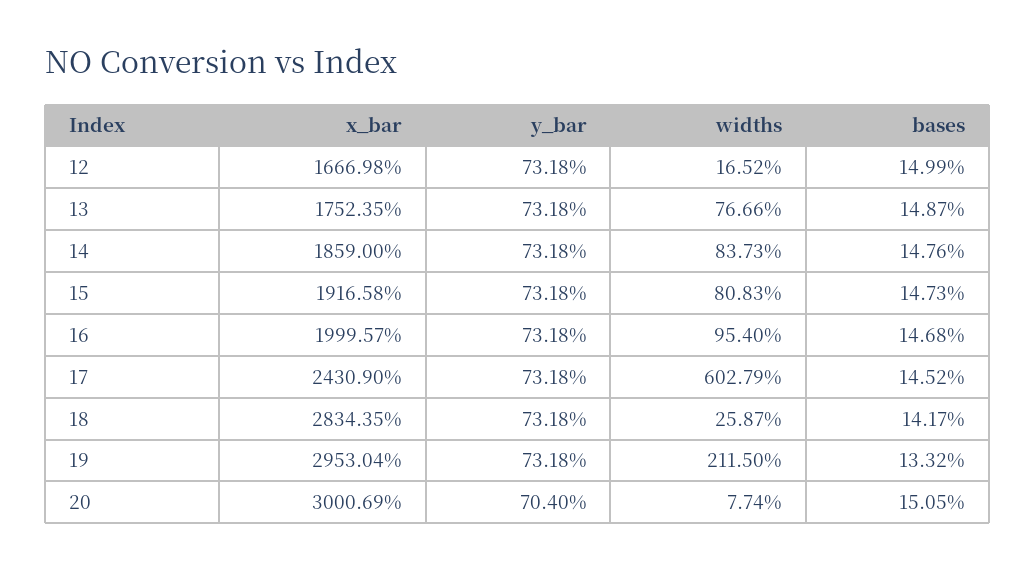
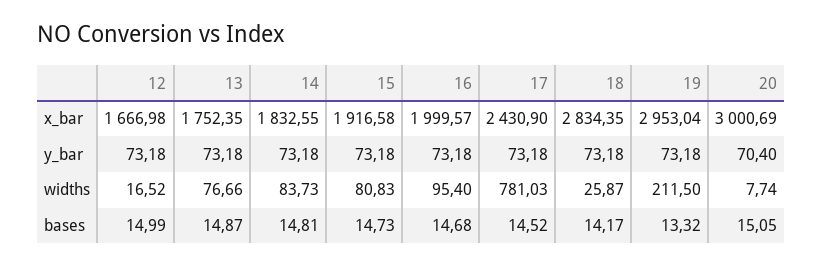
x_bar, 14: 1859 -> 1832.55
bases, 14: 14.76 -> 14.81
widths, 17: 602.79 -> 781.03

